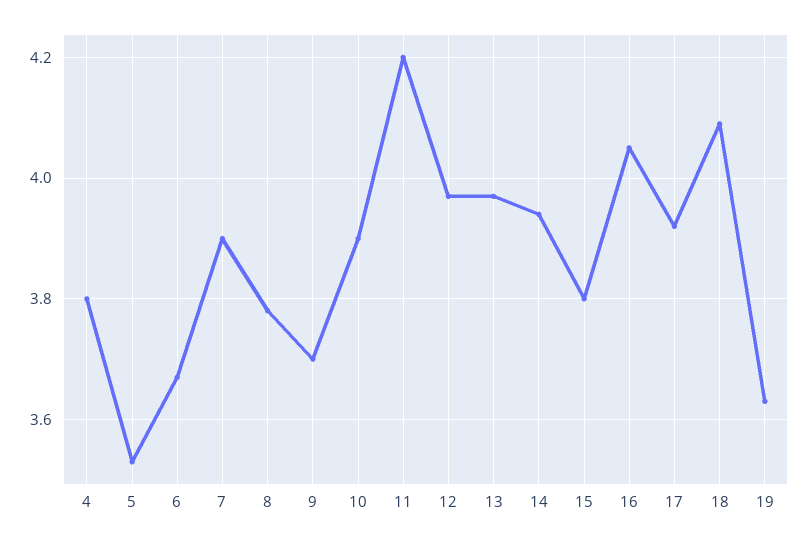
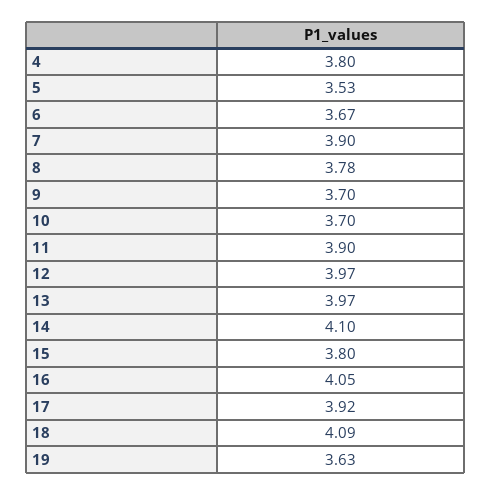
10: 3.9 -> 3.7
11: 4.2 -> 3.9
14: 3.95 -> 4.1

